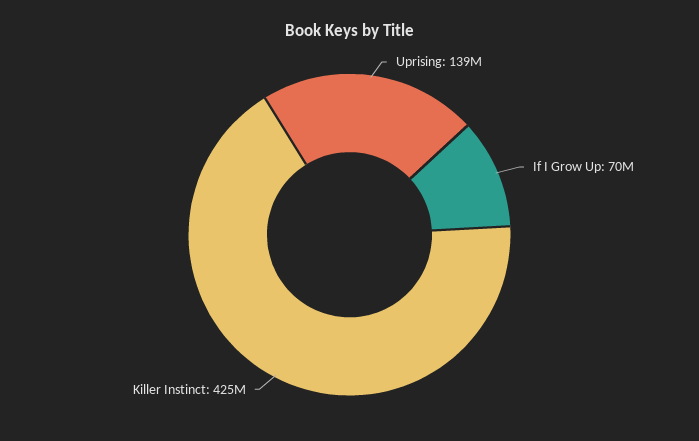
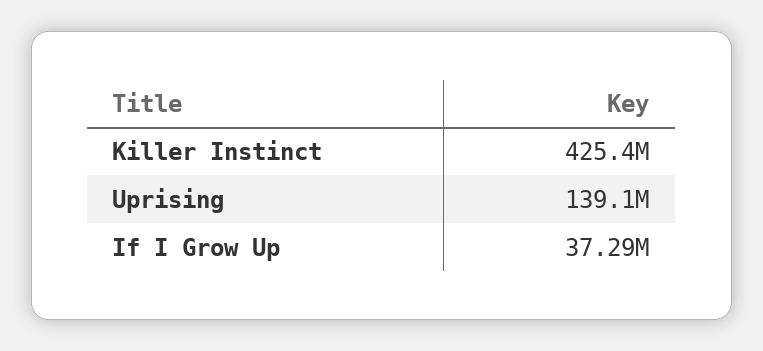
If I Grow Up: 70000000 -> 37290000

